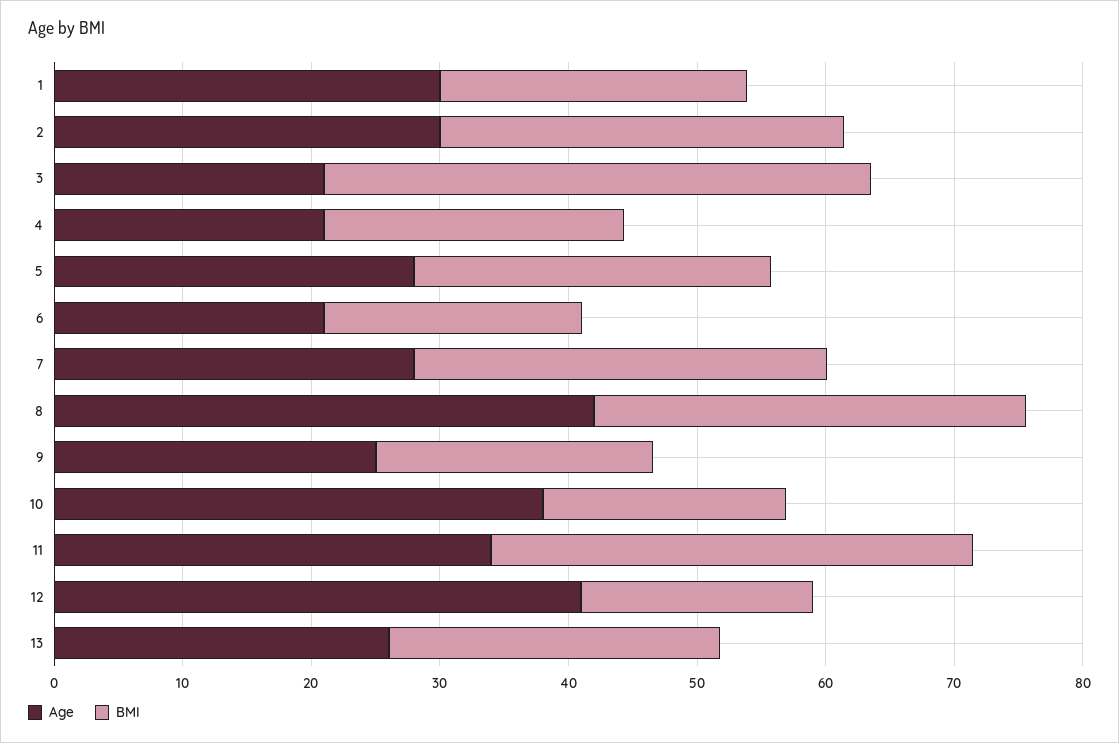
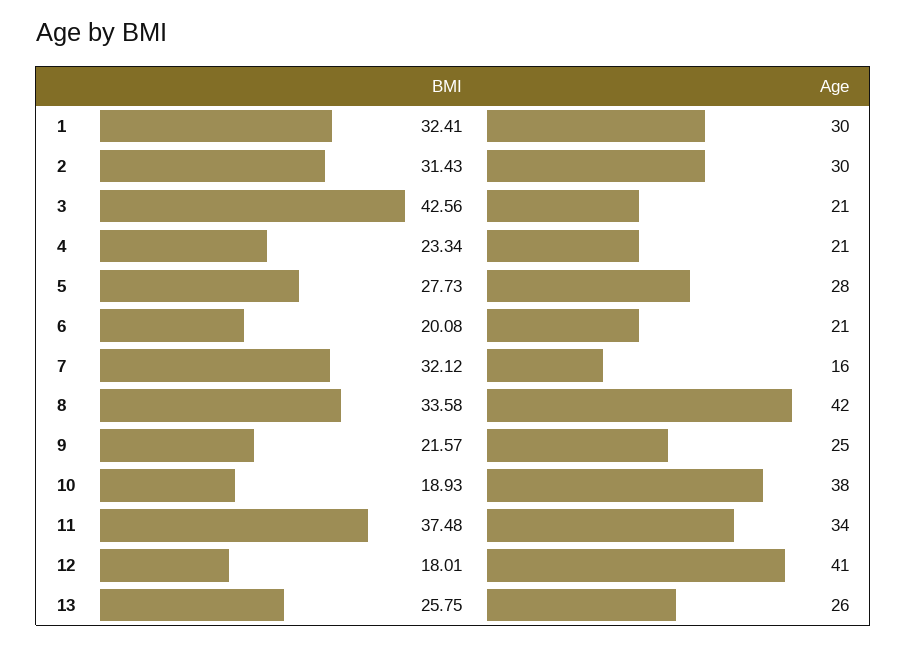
BMI, 1: 24 -> 32.41
Age, 7: 28 -> 16

